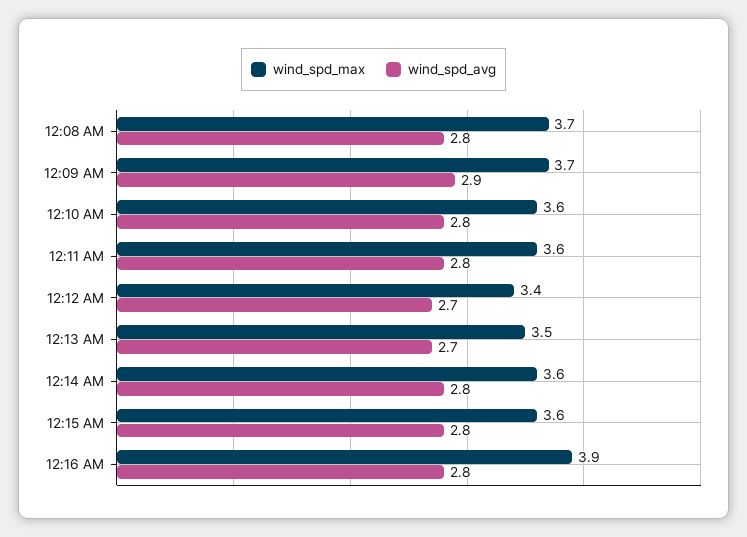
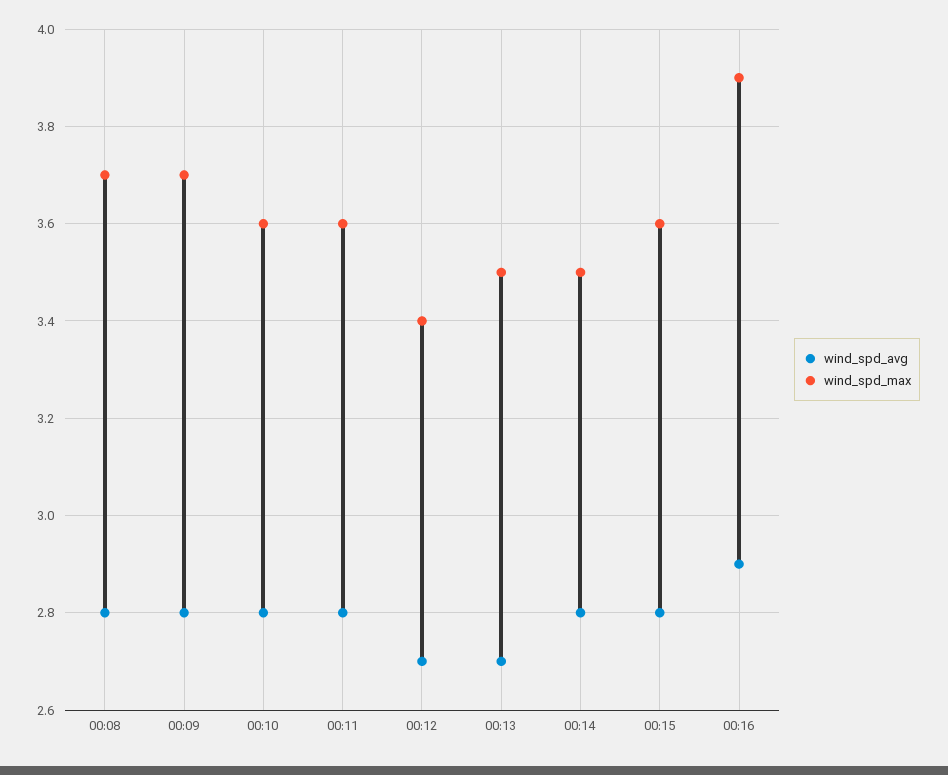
wind_spd_avg, 12:09 AM: 2.9 -> 2.8
wind_spd_max, 12:14 AM: 3.6 -> 3.5
wind_spd_avg, 12:16 AM: 2.8 -> 2.9

